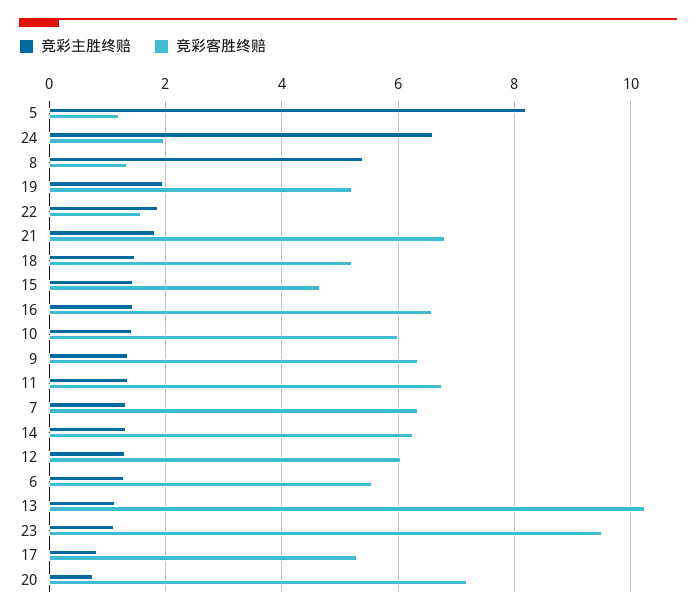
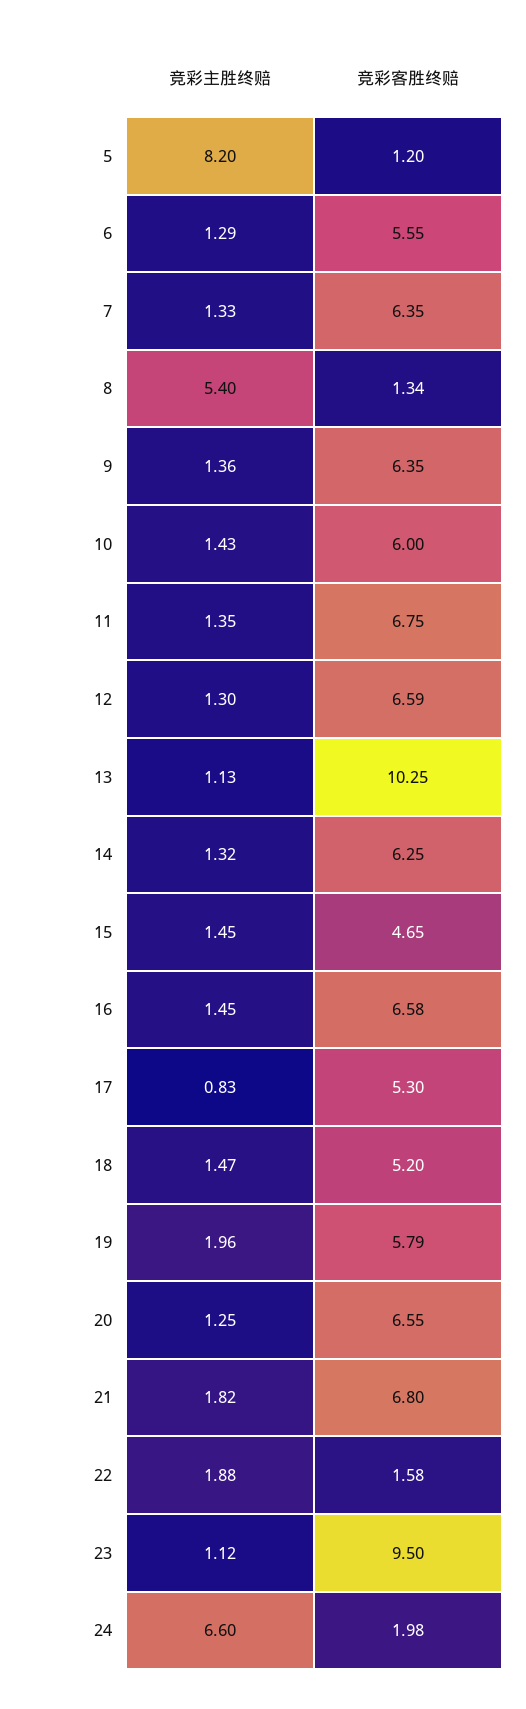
竞彩客胜终赔, 19: 5.2 -> 5.79
竞彩客胜终赔, 12: 6 -> 6.59
竞彩主胜终赔, 20: 0.8 -> 1.25
竞彩客胜终赔, 20: 7.2 -> 6.55

